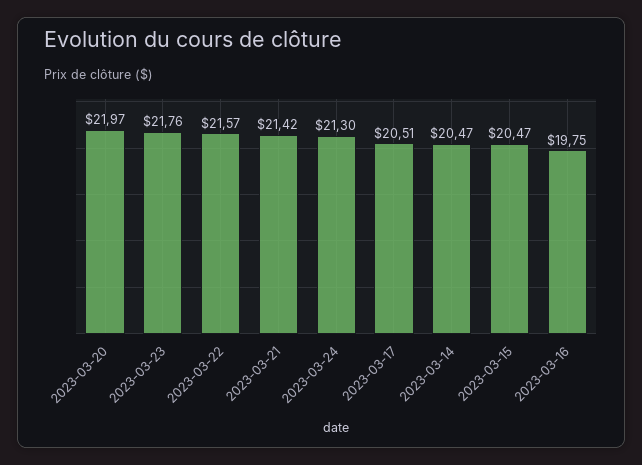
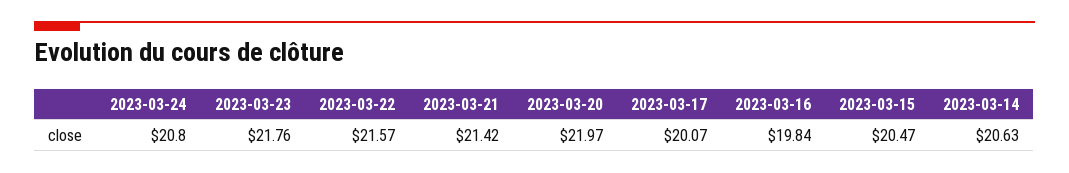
2023-03-24: 21.3 -> 20.8
2023-03-17: 20.51 -> 20.07
2023-03-14: 20.47 -> 20.63
2023-03-16: 19.75 -> 19.84

